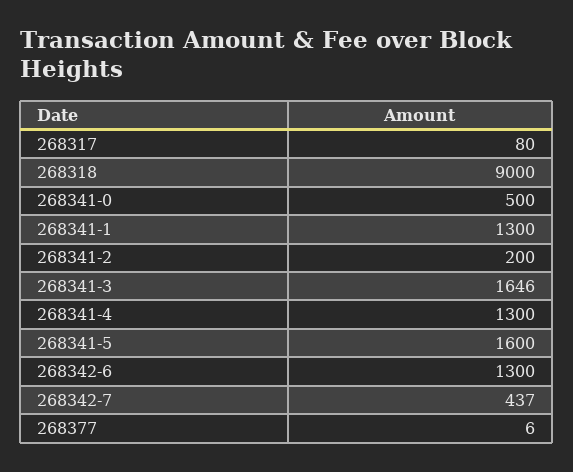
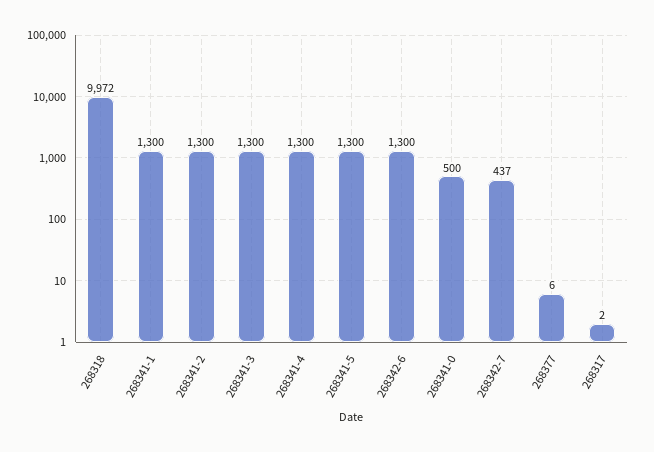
268317: 80 -> 2
268318: 9000 -> 9972
268341-2: 200 -> 1300
268341-3: 1646 -> 1300
268341-5: 1600 -> 1300

